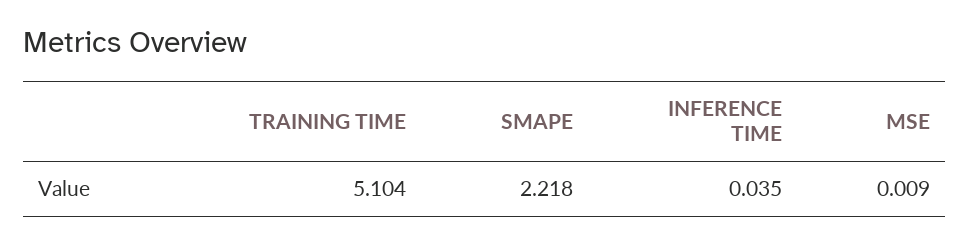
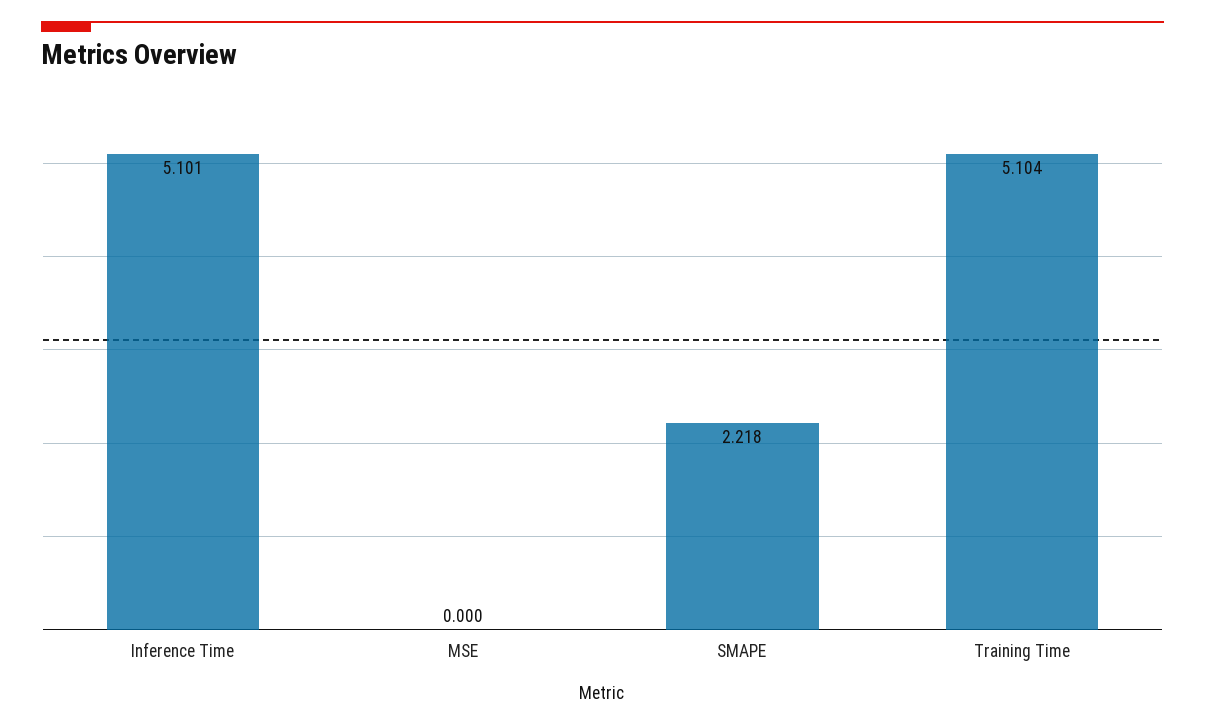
INFERENCE TIME: 0.035 -> 5.101
MSE: 0.009 -> 0

